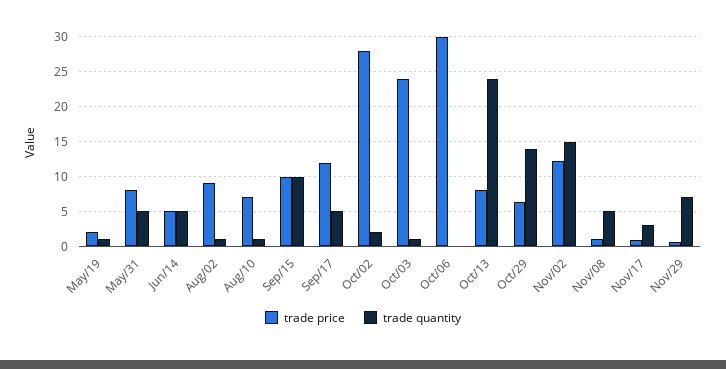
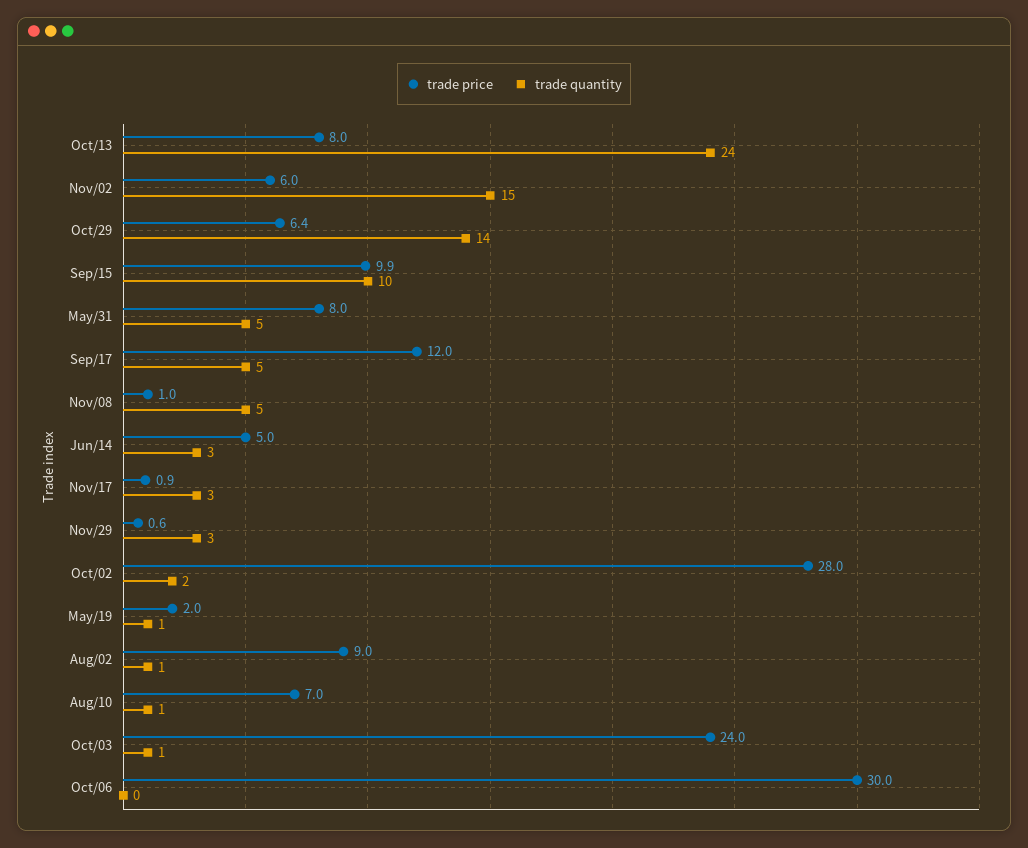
trade quantity, Jun/14: 5 -> 3
trade price, Nov/02: 12 -> 6
trade quantity, Nov/29: 7 -> 3

